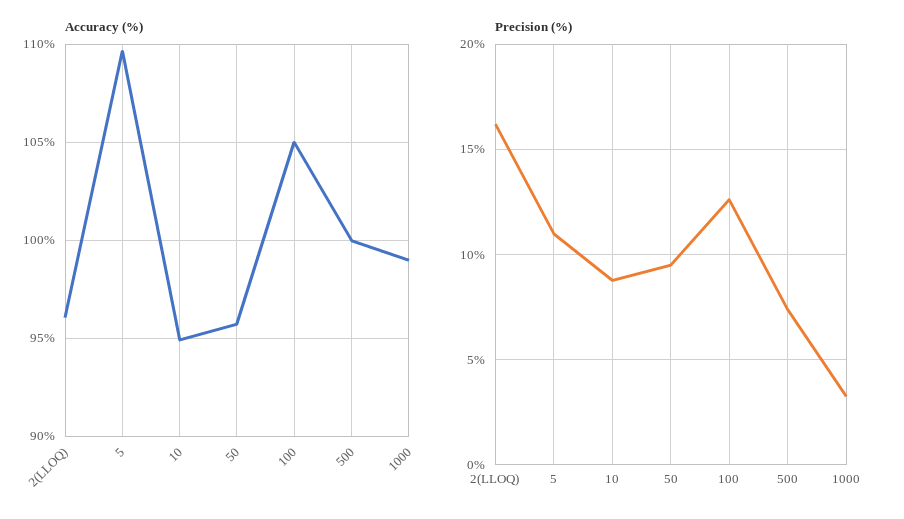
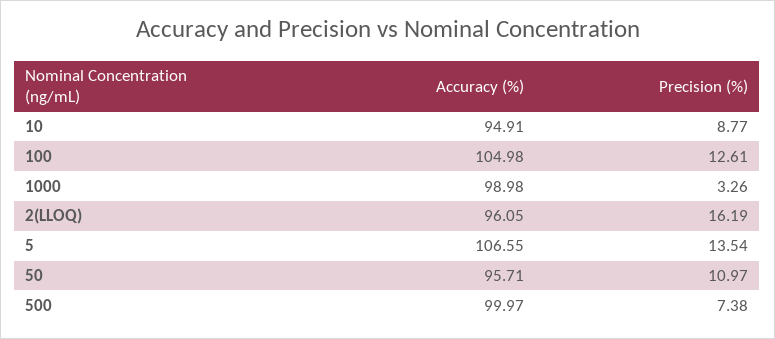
Accuracy (%), 5: 109.5 -> 106.55
Precision (%), 5: 11 -> 13.54
Precision (%), 50: 9.5 -> 10.97

